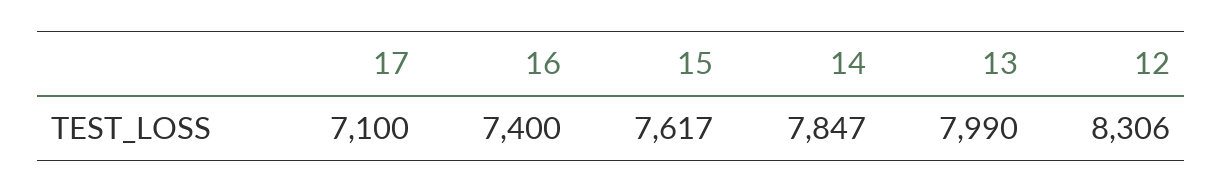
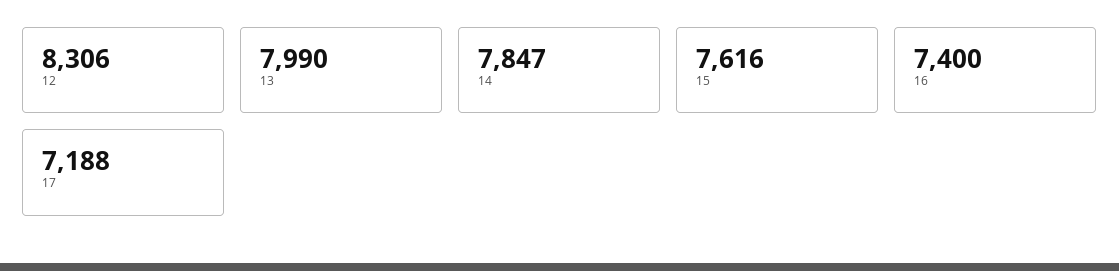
17: 7100 -> 7188
15: 7617 -> 7616

